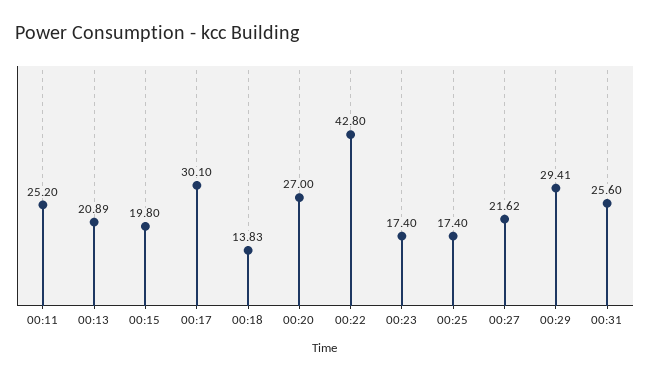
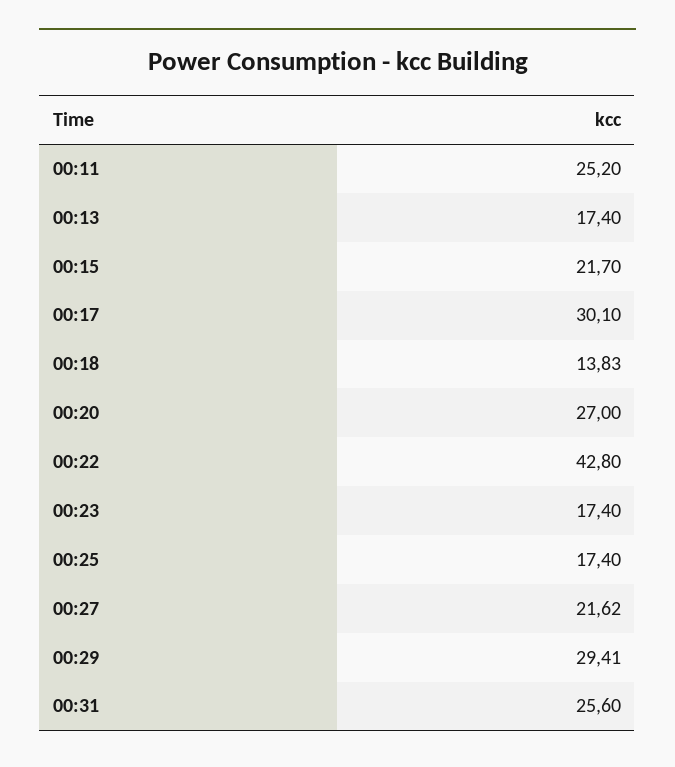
00:13: 20.89 -> 17.4
00:15: 19.8 -> 21.7

